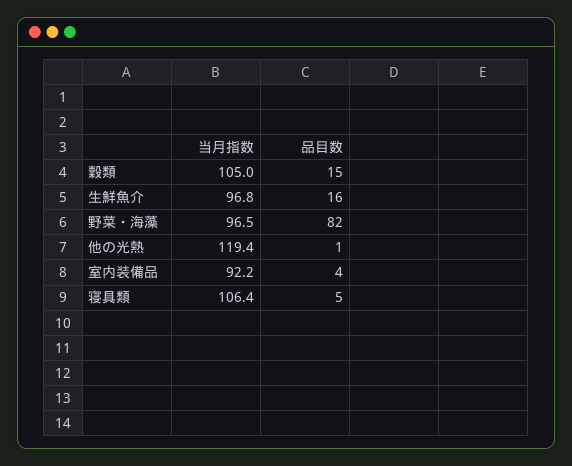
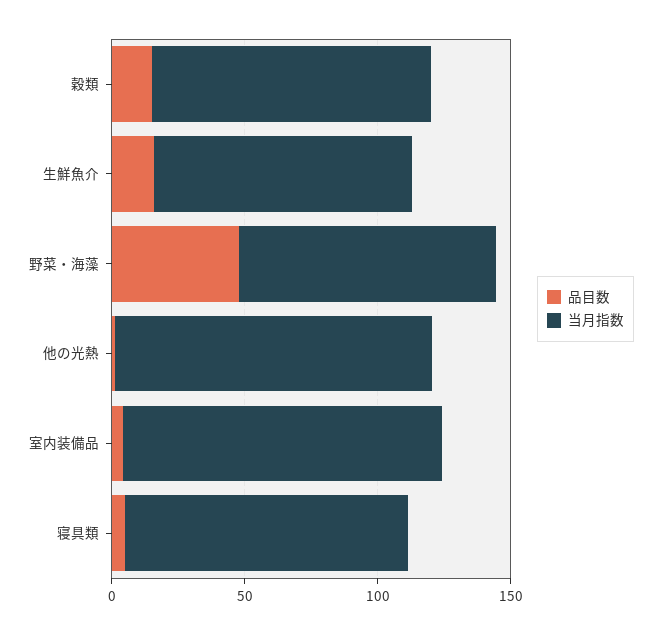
品目数, 野菜・海藻: 82 -> 50
当月指数, 室内装備品: 92.2 -> 120

